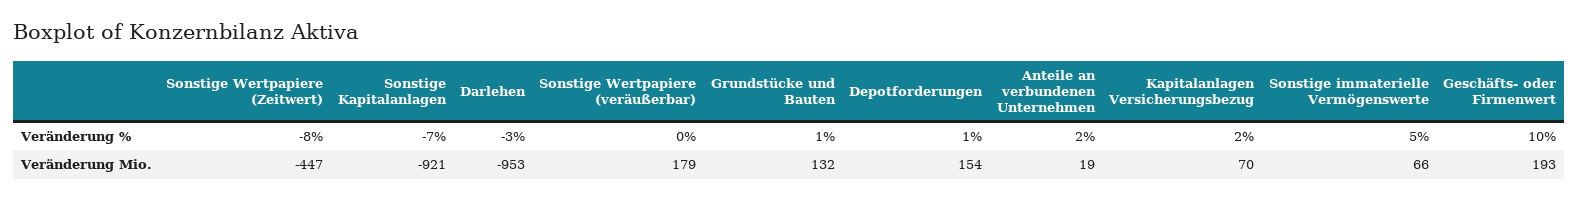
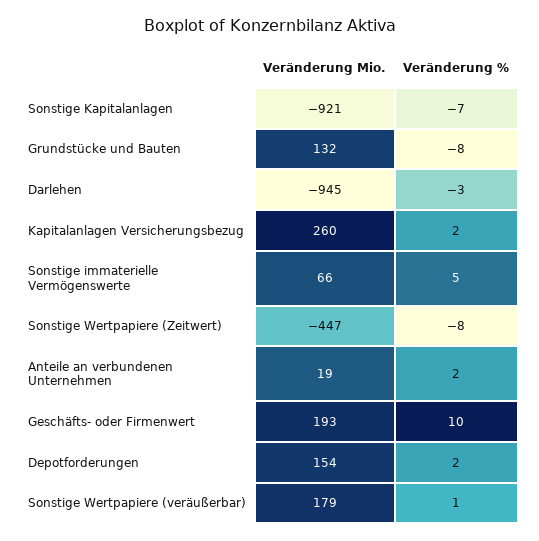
Sonstige Wertpapiere (veräußerbar), Veränderung %: 0 -> 1
Grundstücke und Bauten, Veränderung %: 1 -> -8
Depotforderungen, Veränderung %: 1 -> 2
Darlehen, Veränderung Mio.: -953 -> -945
Kapitalanlagen Versicherungsbezug, Veränderung Mio.: 70 -> 260

